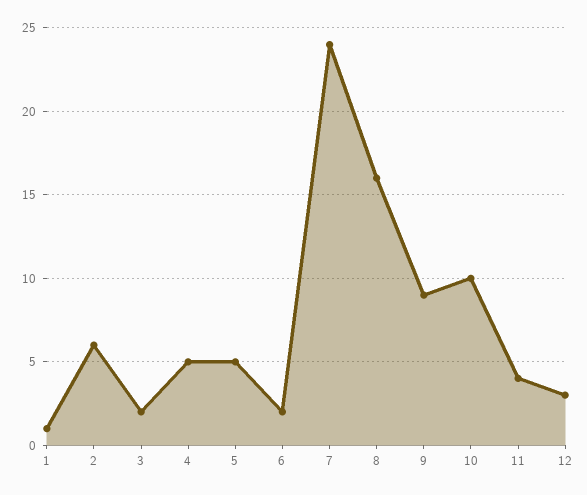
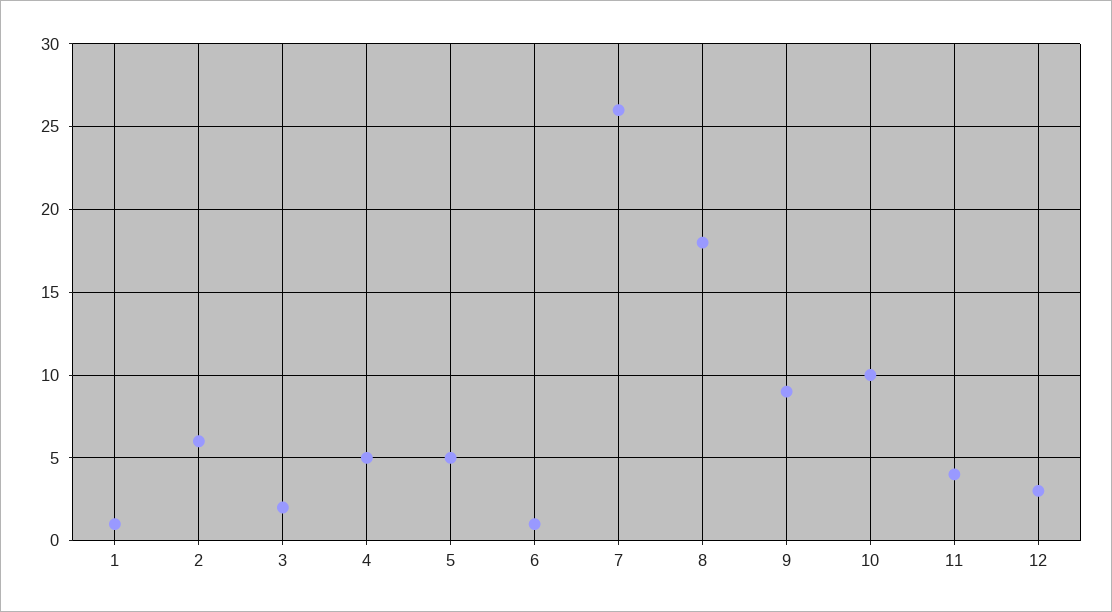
6: 2 -> 1
7: 24 -> 26
8: 16 -> 18

